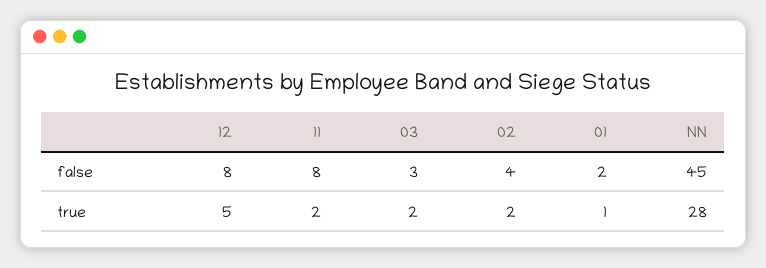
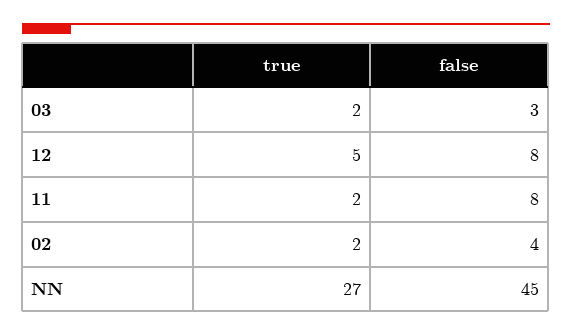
01, false: 2 -> none
01, true: 1 -> none
NN, true: 28 -> 27

